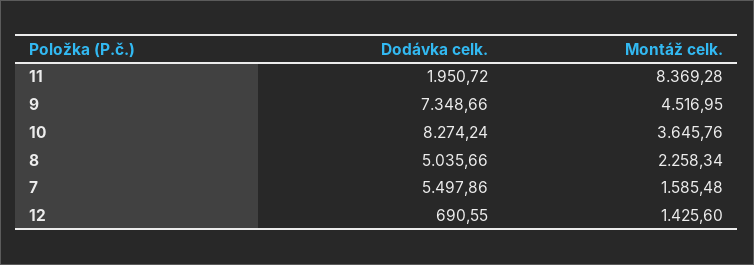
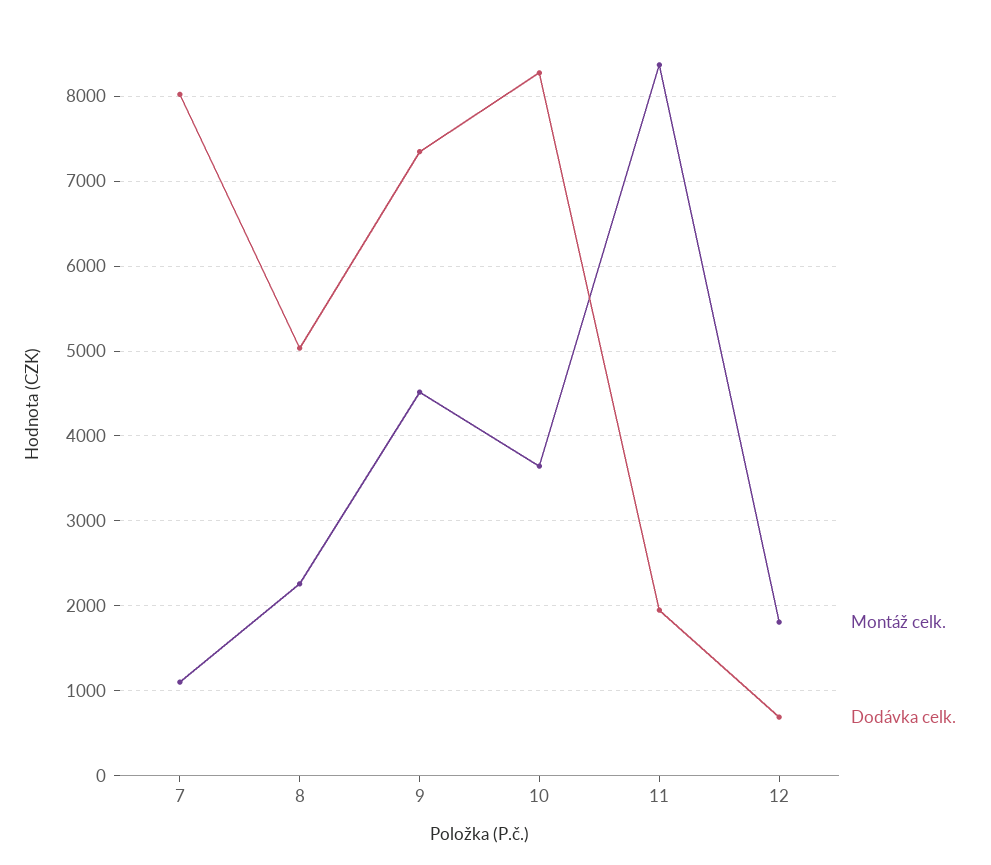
Dodávka celk., 7: 5497.86 -> 8000
Montáž celk., 7: 1585.48 -> 1100
Montáž celk., 12: 1425.6 -> 1800

